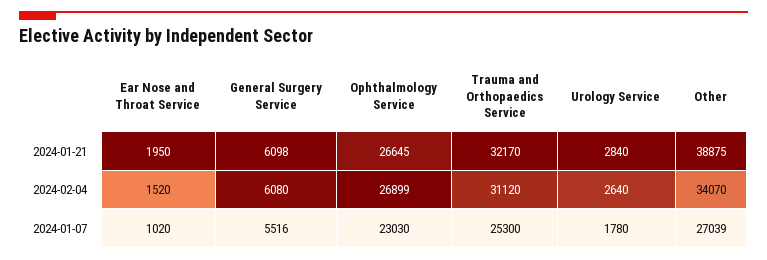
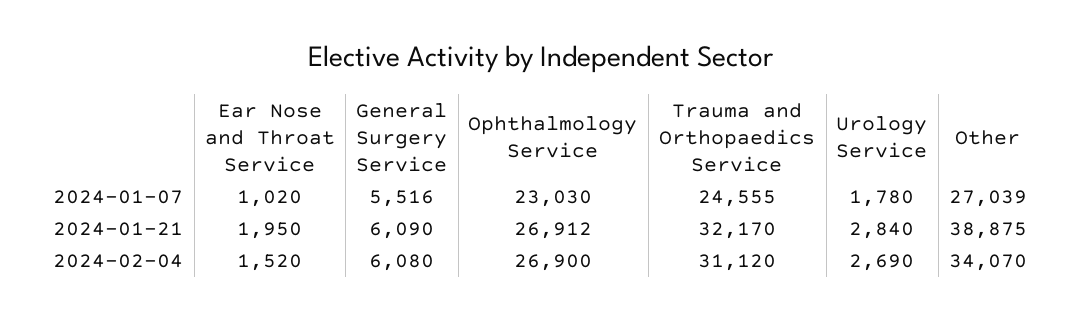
General Surgery Service, 2024-01-21: 6098 -> 6090
Ophthalmology Service, 2024-01-21: 26645 -> 26912
Ophthalmology Service, 2024-02-04: 26899 -> 26900
Urology Service, 2024-02-04: 2640 -> 2690
Trauma and Orthopaedics Service, 2024-01-07: 25300 -> 24555

